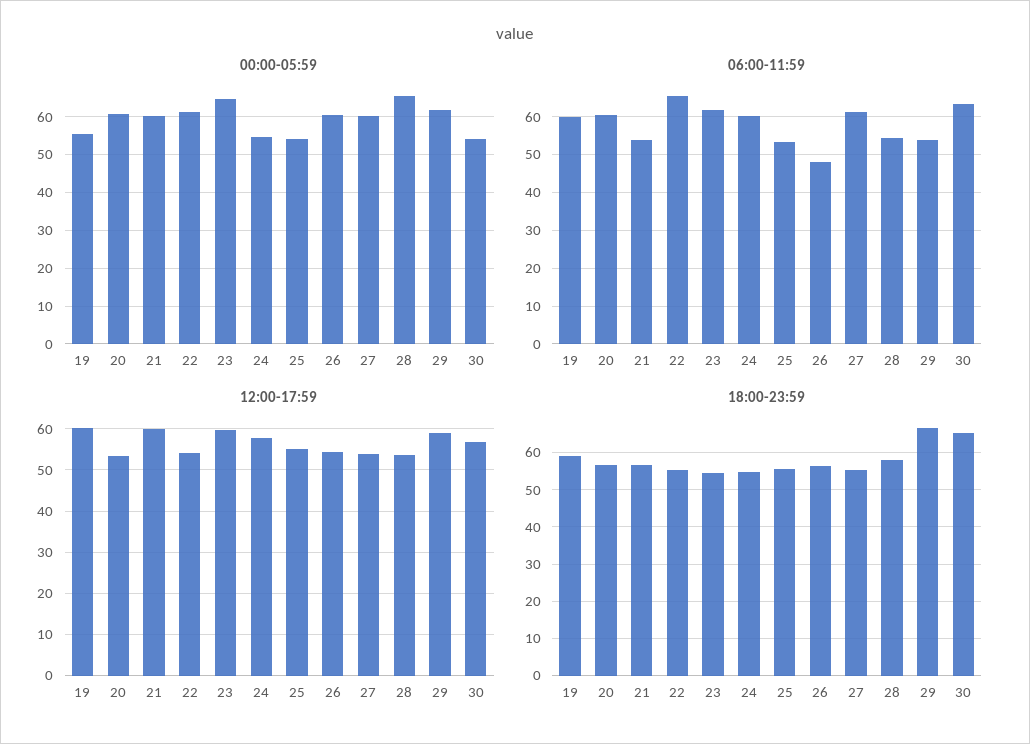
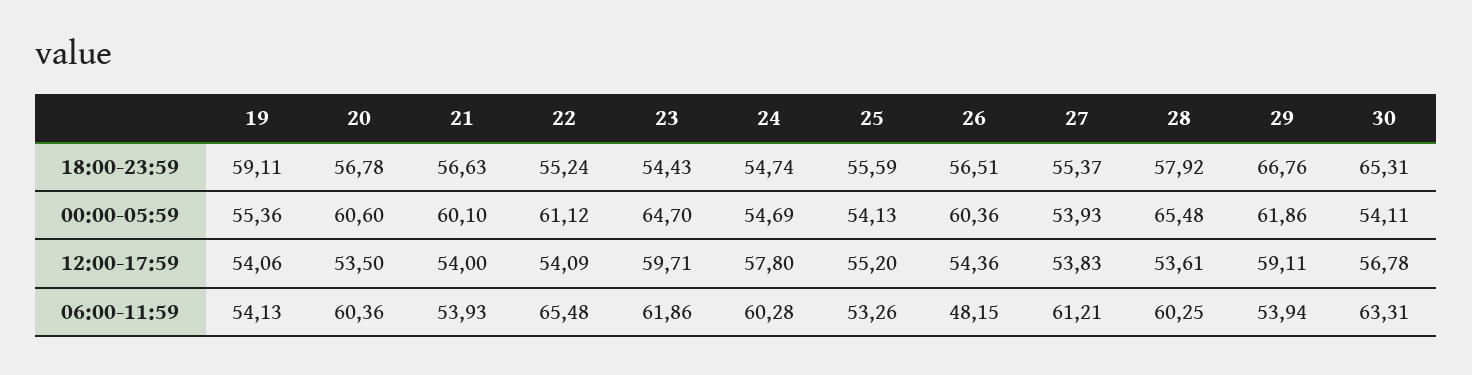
00:00-05:59, 27: 60 -> 53.93
06:00-11:59, 19: 60 -> 54.13
06:00-11:59, 28: 54 -> 60.25
12:00-17:59, 19: 60 -> 54.06
12:00-17:59, 21: 60 -> 54

